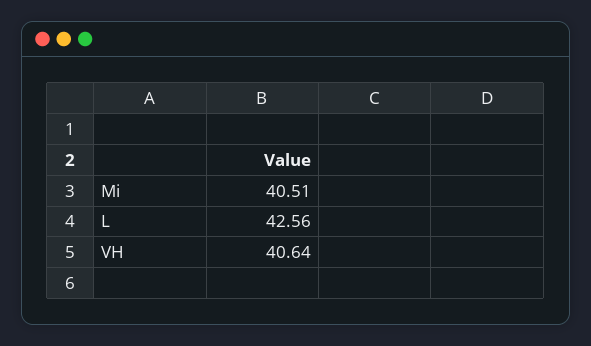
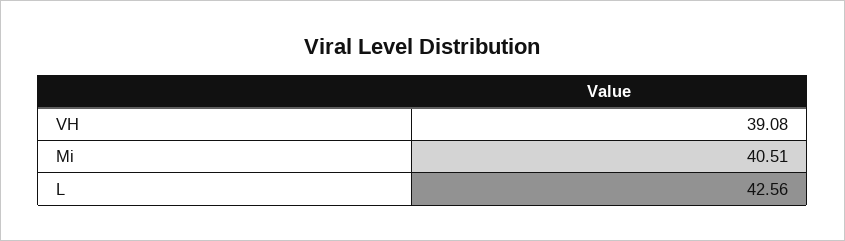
VH: 40.64 -> 39.08

